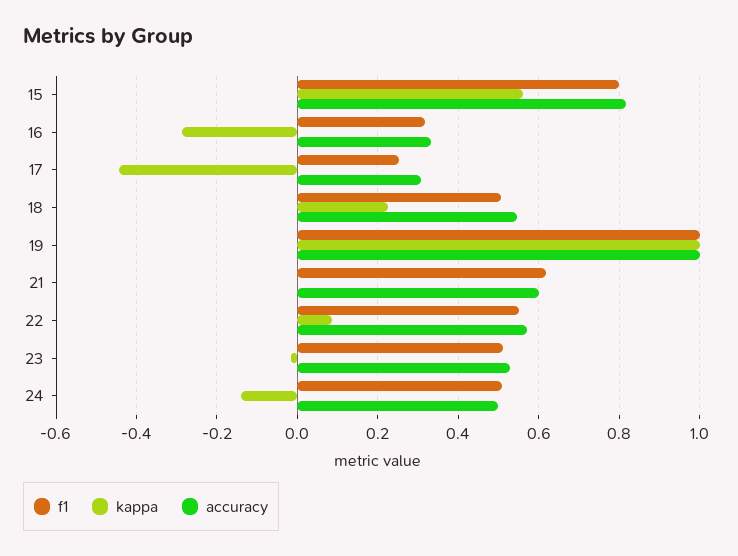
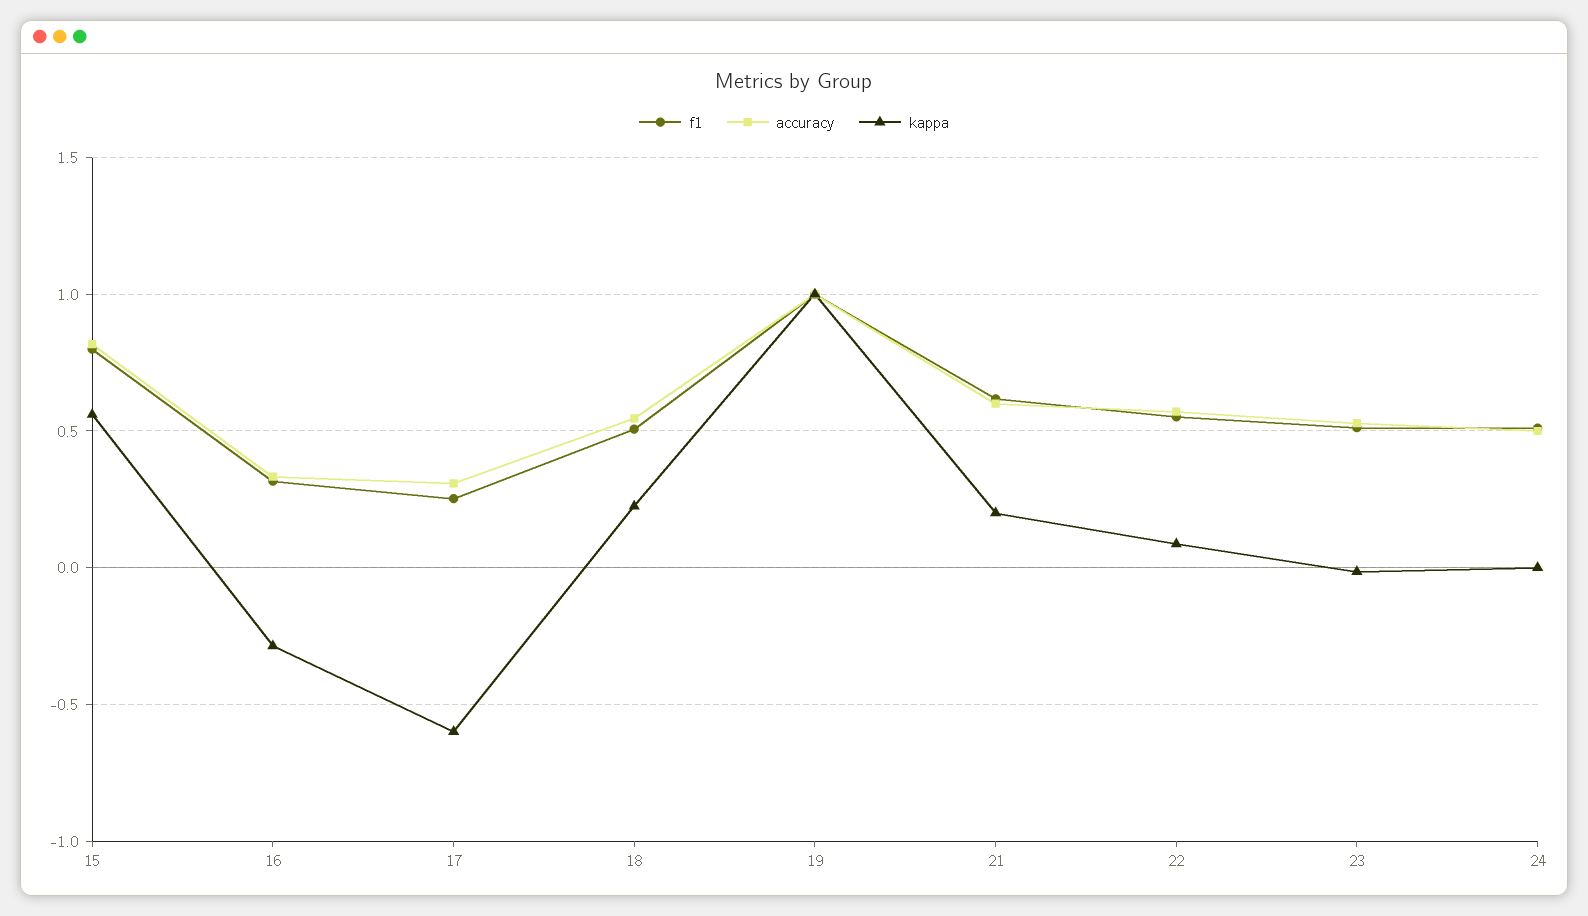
kappa, 17: -0.44 -> -0.6
kappa, 21: 0 -> 0.2
kappa, 24: -0.14 -> 0

